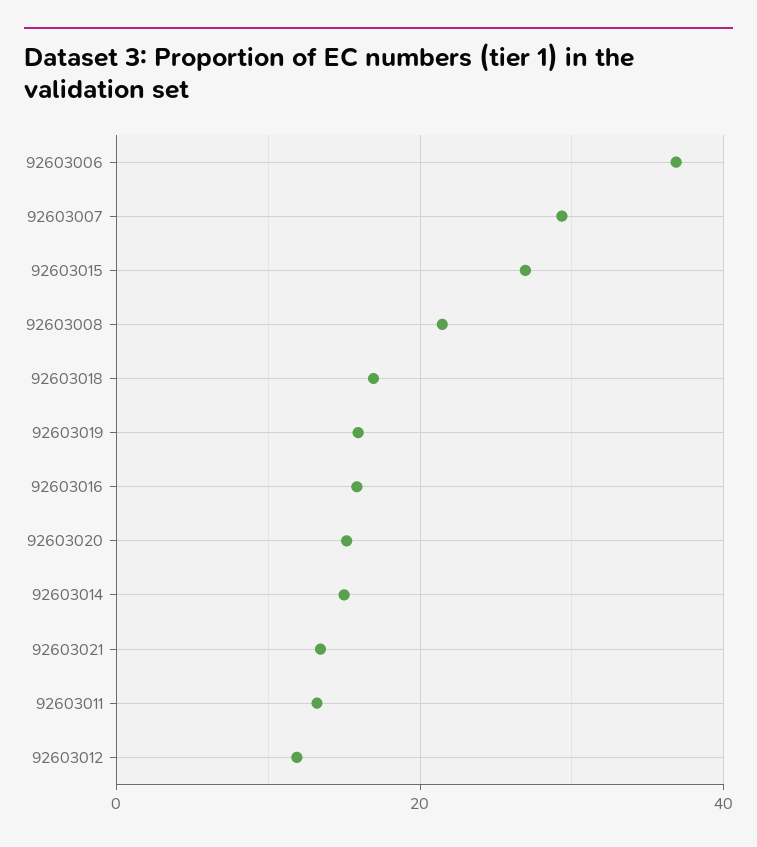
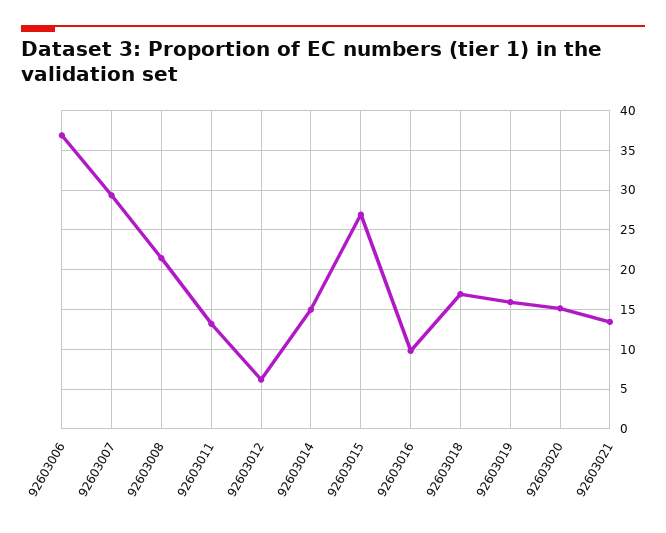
92603016: 16 -> 10
92603012: 12 -> 6

